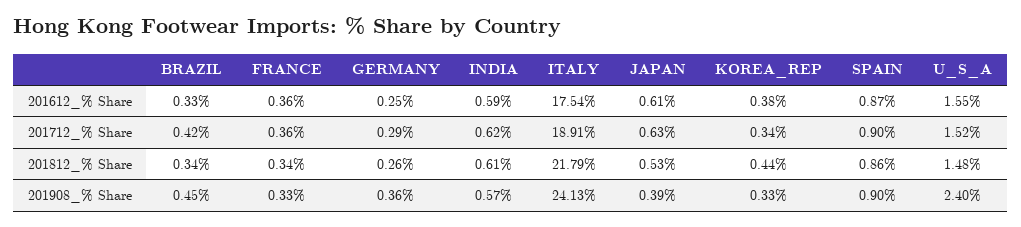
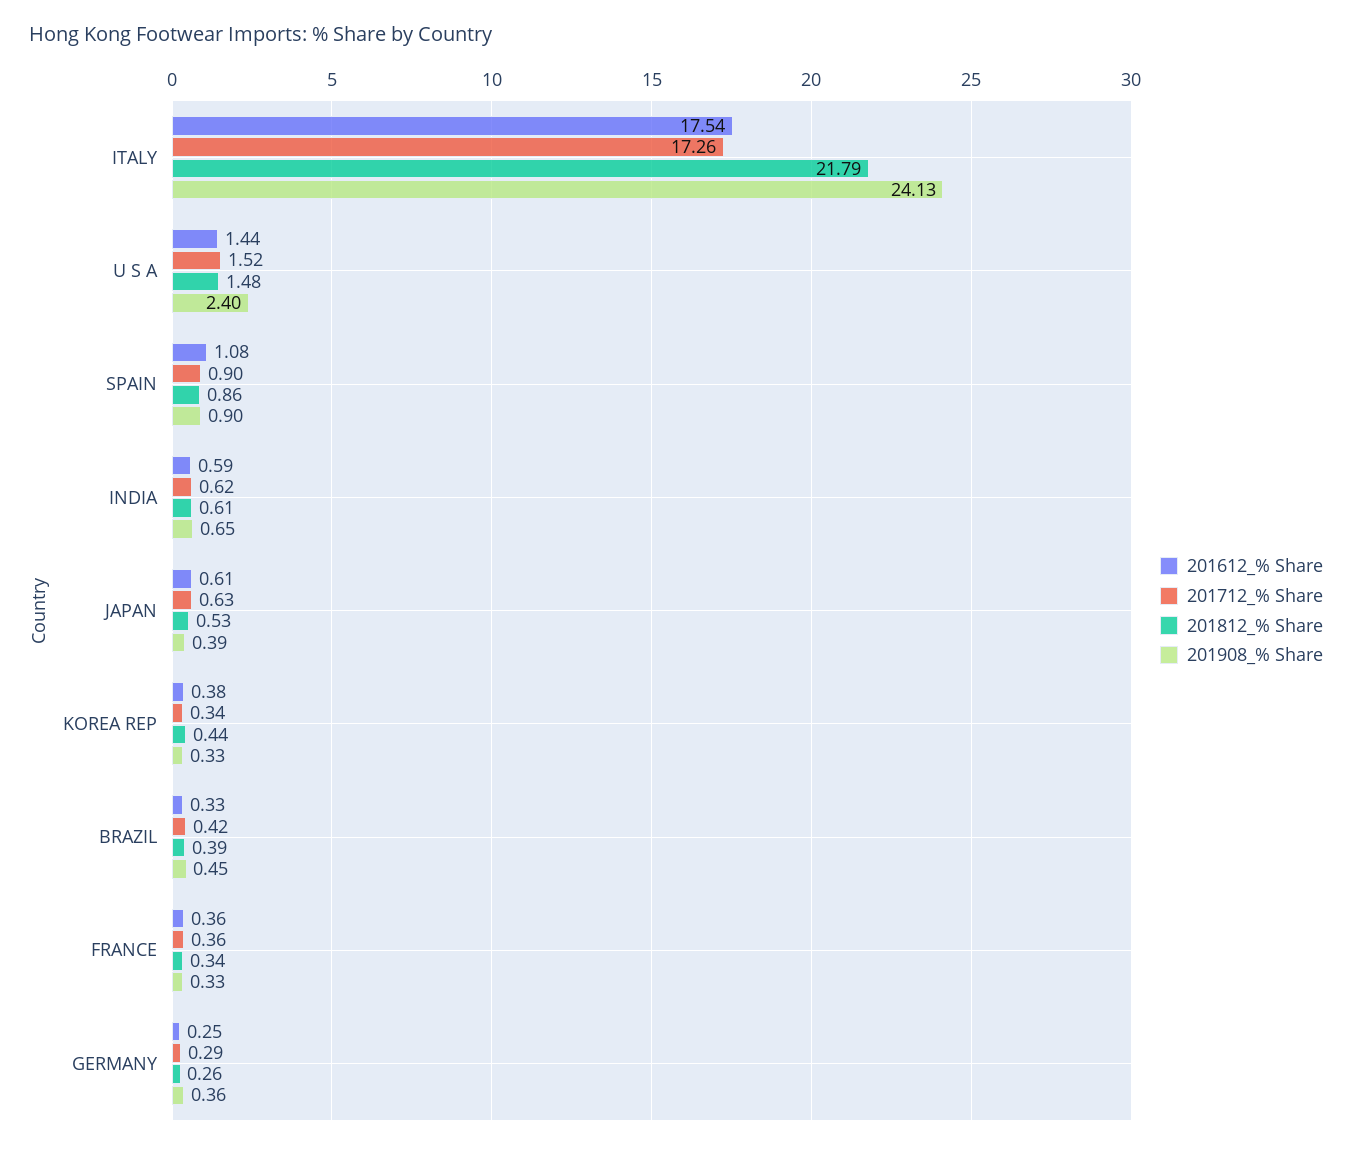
201612_% Share, SPAIN: 0.87 -> 1.08
201612_% Share, U_S_A: 1.55 -> 1.44
201712_% Share, ITALY: 18.91 -> 17.26
201812_% Share, BRAZIL: 0.34 -> 0.39
201908_% Share, INDIA: 0.57 -> 0.65

